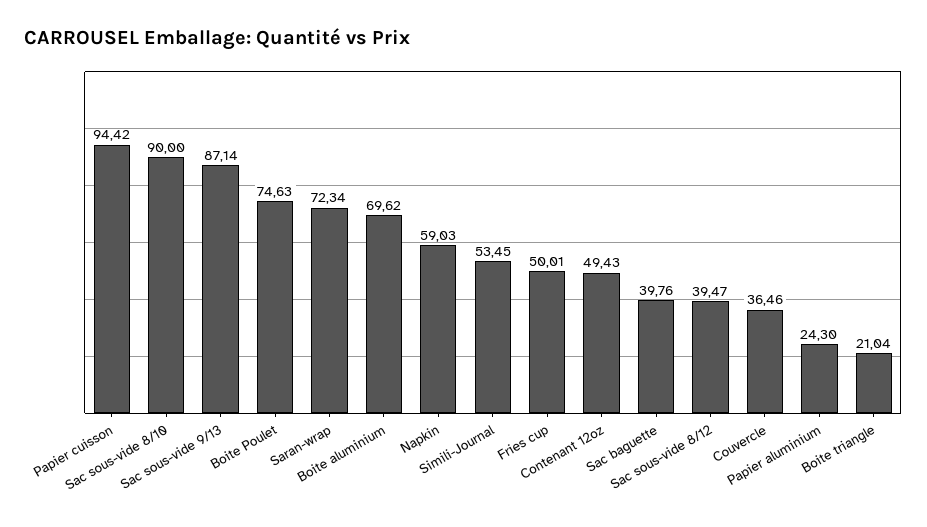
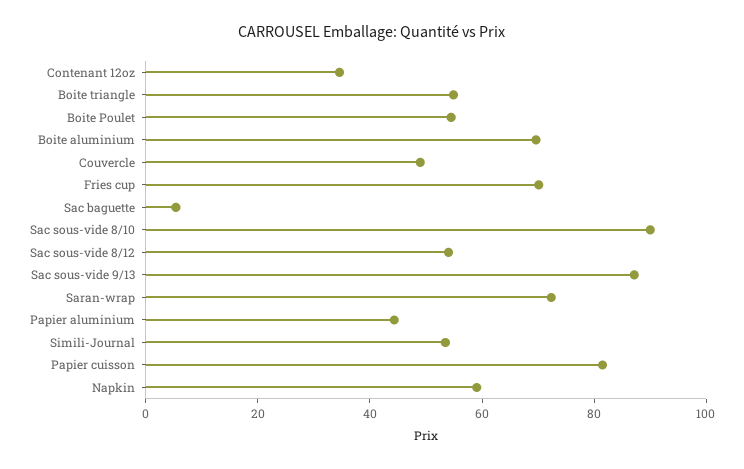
Papier cuisson: 94.42 -> 80
Boite Poulet: 74.63 -> 55
Fries cup: 50.01 -> 70
Contenant 12oz: 49.43 -> 35
Sac baguette: 39.76 -> 5
Sac sous-vide 8/12: 39.47 -> 55
Couvercle: 36.46 -> 50
Papier aluminium: 24.3 -> 45
Boite triangle: 21.04 -> 55

